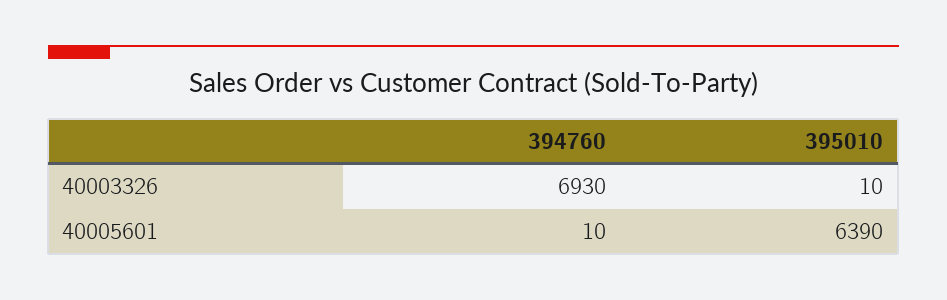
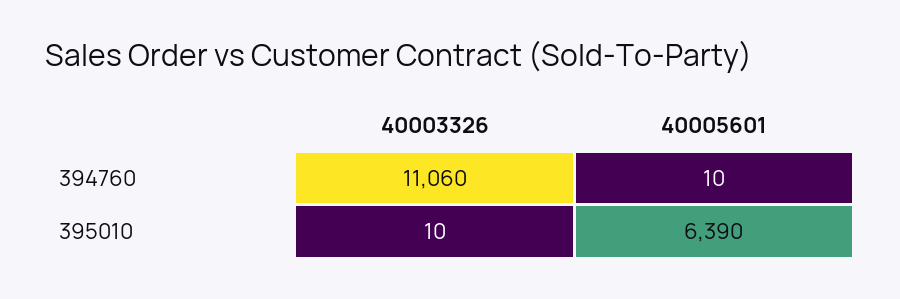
394760, 40003326: 6930 -> 11060

